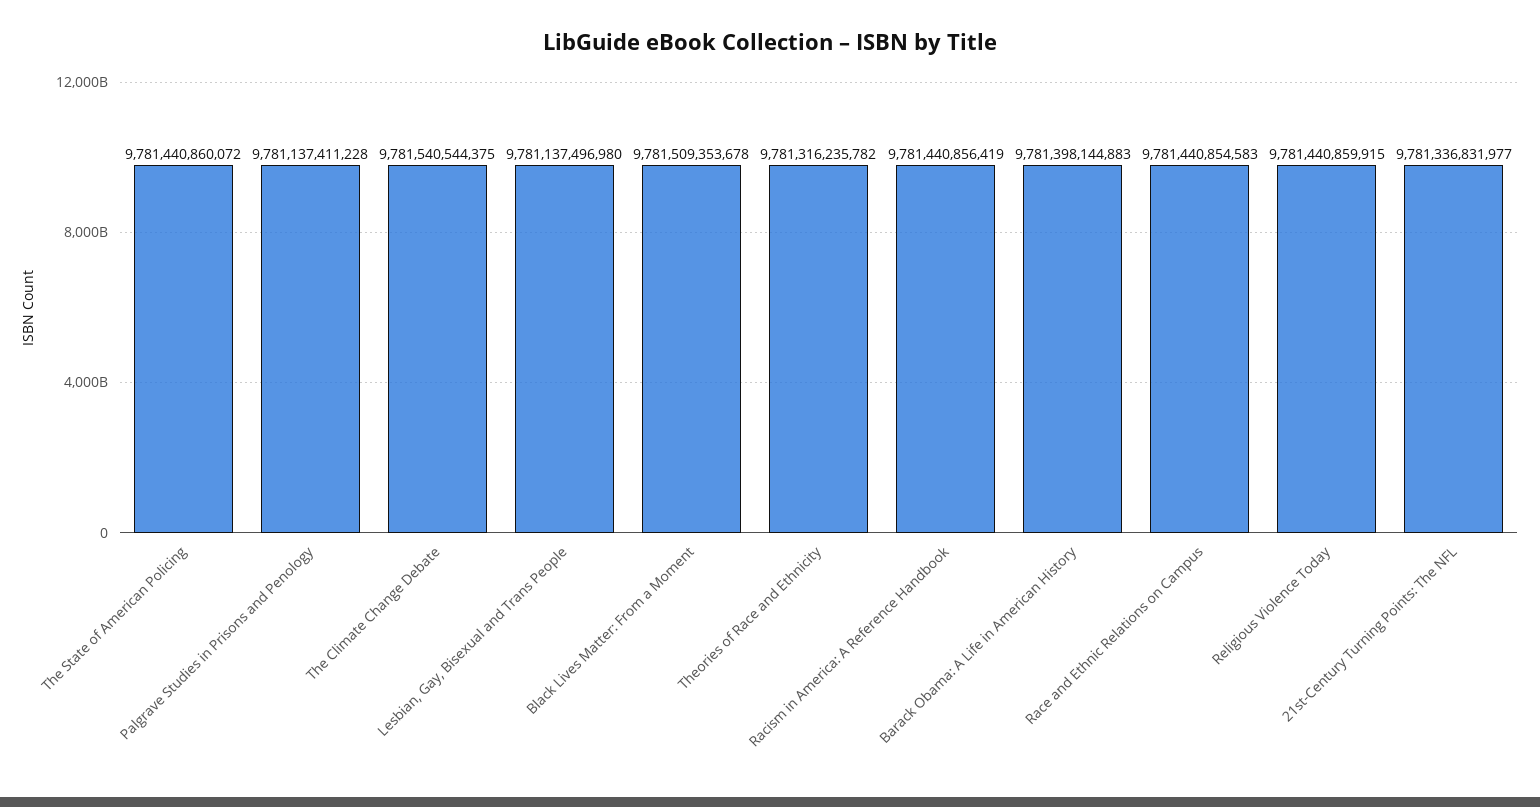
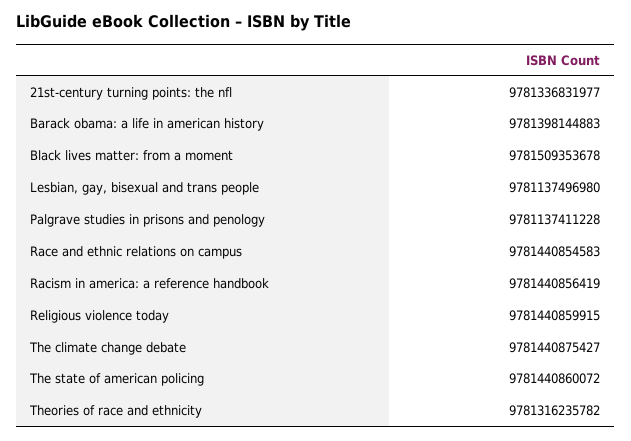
The Climate Change Debate: 9781540544375 -> 9781440875427

